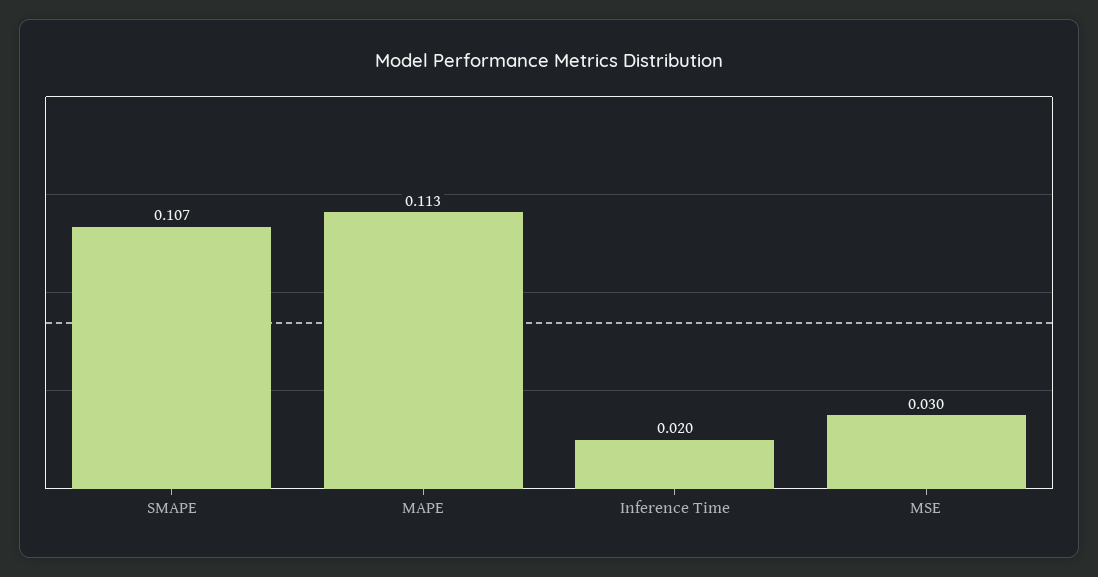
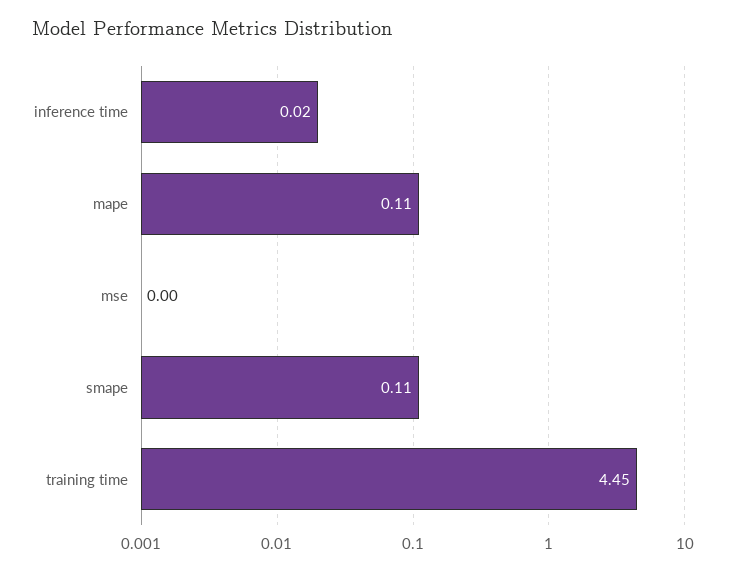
MSE: 0.03 -> 0
training time: none -> 4.45

